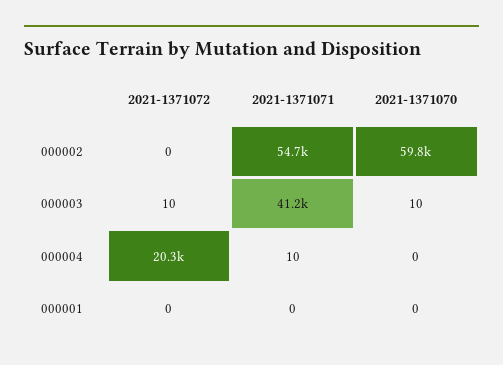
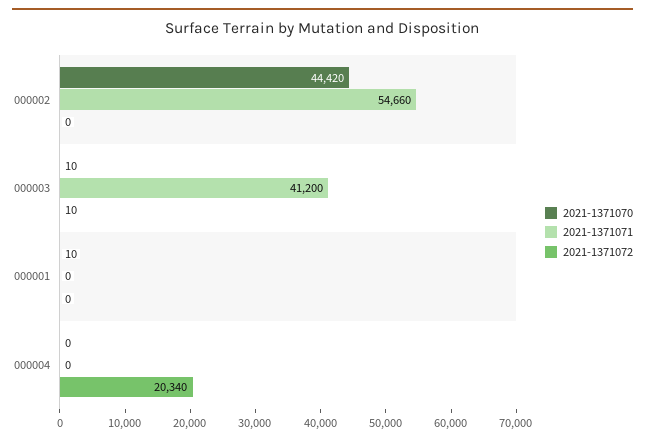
2021-1371070, 000002: 59800 -> 44420
2021-1371071, 000004: 10 -> 0
2021-1371070, 000001: 0 -> 10

